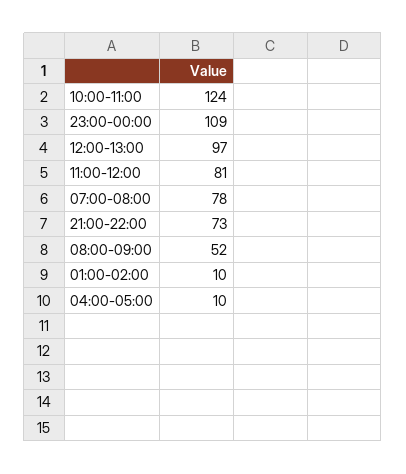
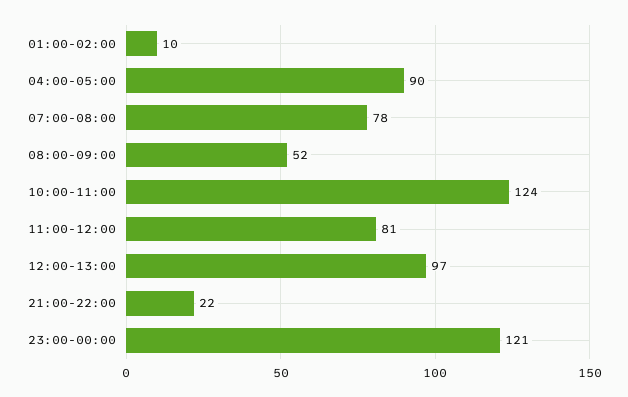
23:00-00:00: 109 -> 121
21:00-22:00: 73 -> 22
04:00-05:00: 10 -> 90

